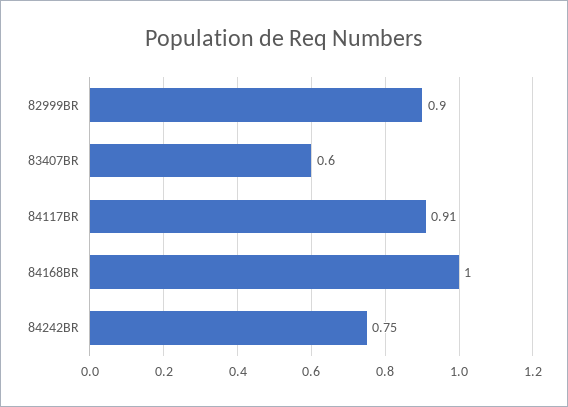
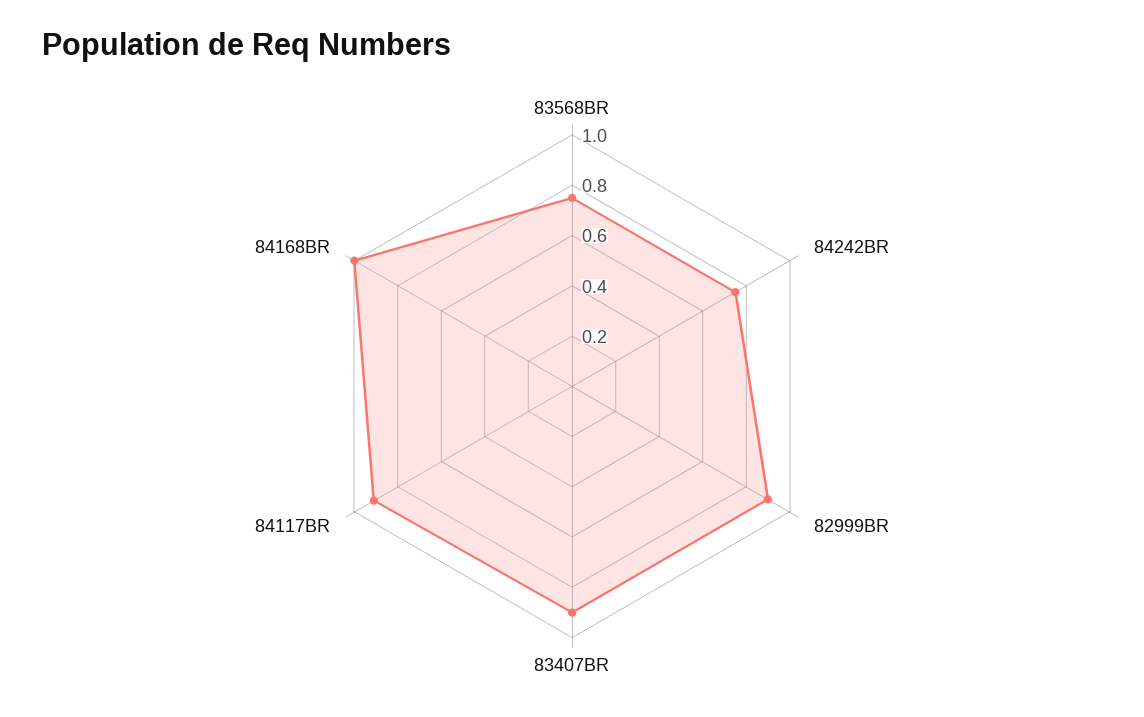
83407BR: 0.6 -> 0.9
83568BR: none -> 0.75

